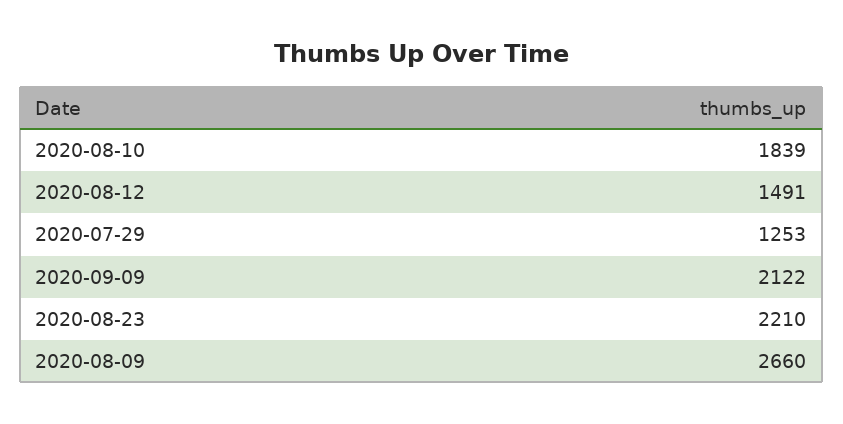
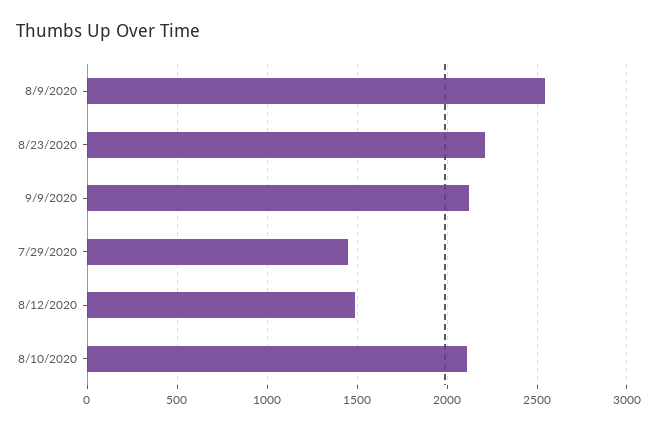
2020-08-10: 1839 -> 2100
2020-07-29: 1253 -> 1450
2020-08-09: 2660 -> 2550

